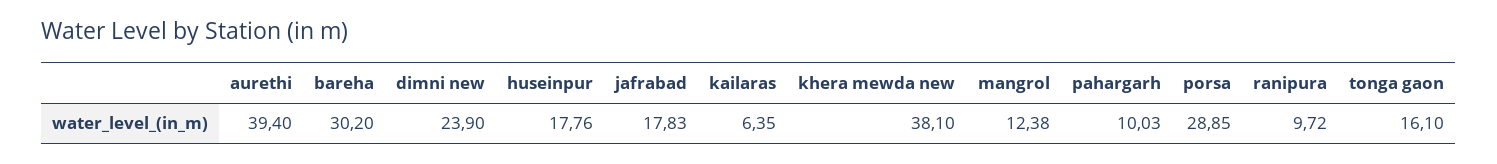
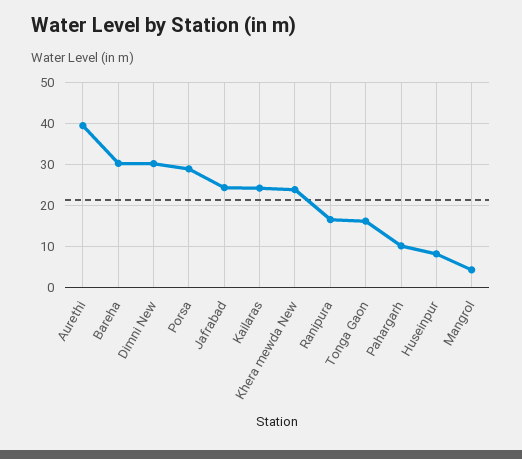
dimni new: 23.9 -> 30
huseinpur: 17.76 -> 8
jafrabad: 17.83 -> 24
kailaras: 6.35 -> 24
khera mewda new: 38.1 -> 24
mangrol: 12.38 -> 4
ranipura: 9.72 -> 16

